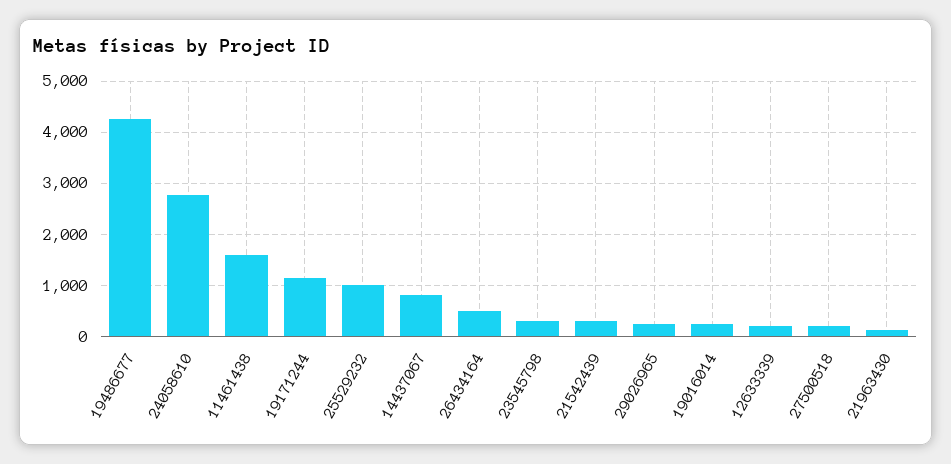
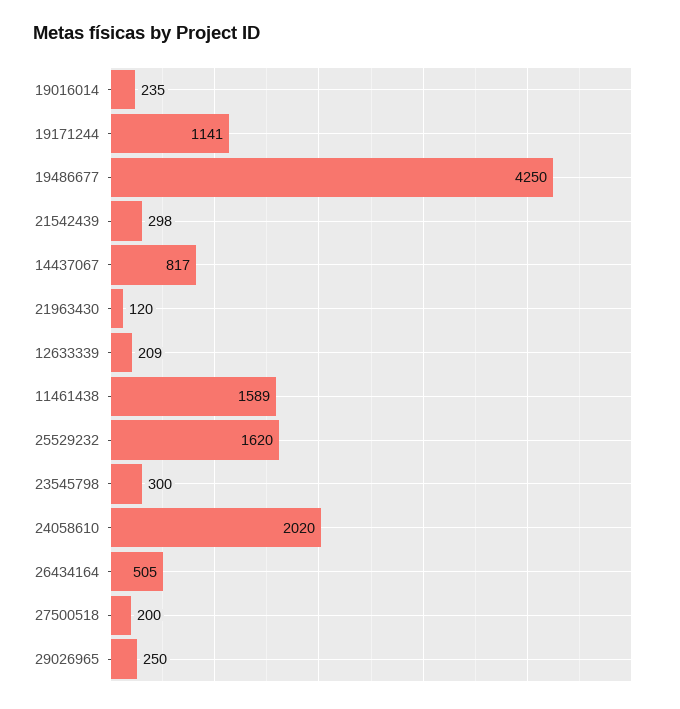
24058610: 2800 -> 2020
25529232: 1000 -> 1620

